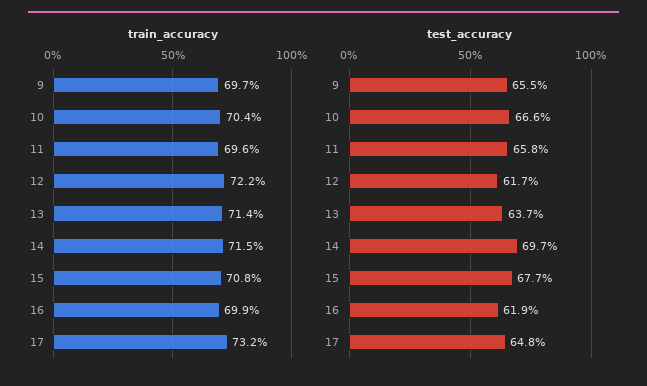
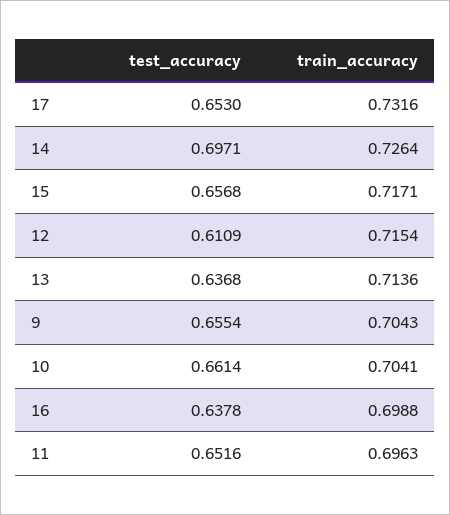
train_accuracy, 9: 0.697 -> 0.7043
train_accuracy, 12: 0.722 -> 0.7154
train_accuracy, 14: 0.715 -> 0.7264
train_accuracy, 15: 0.708 -> 0.7171
test_accuracy, 10: 0.666 -> 0.6614
test_accuracy, 11: 0.658 -> 0.6516
test_accuracy, 12: 0.617 -> 0.6109
test_accuracy, 15: 0.677 -> 0.6568
test_accuracy, 16: 0.619 -> 0.6378
test_accuracy, 17: 0.648 -> 0.653

